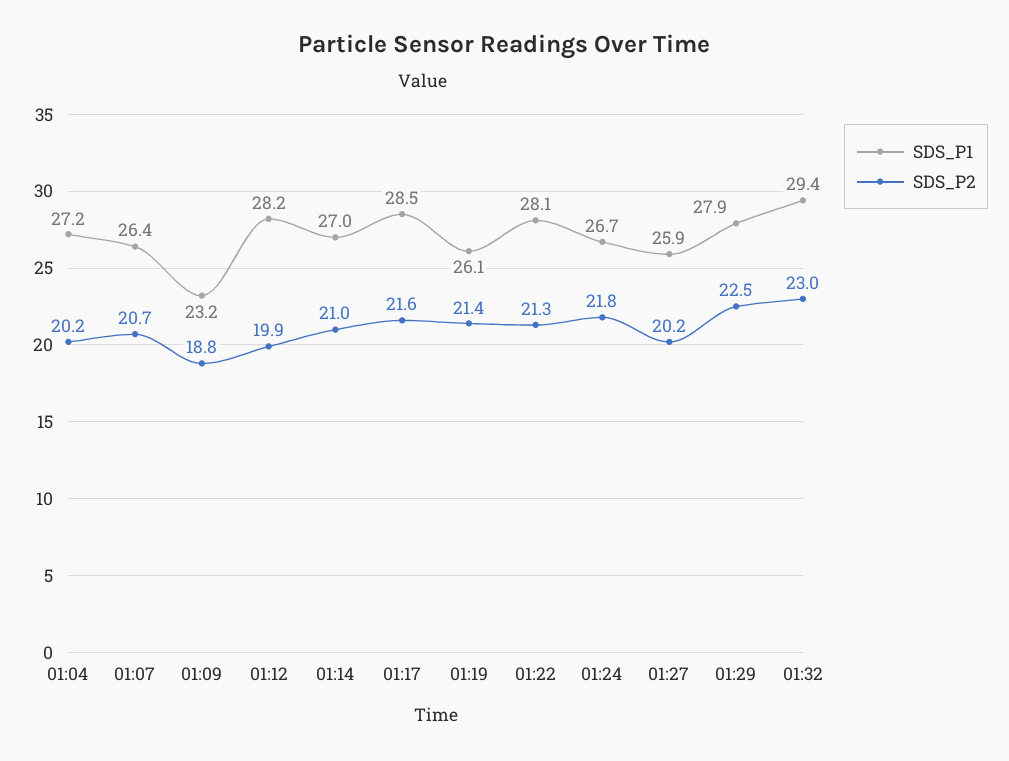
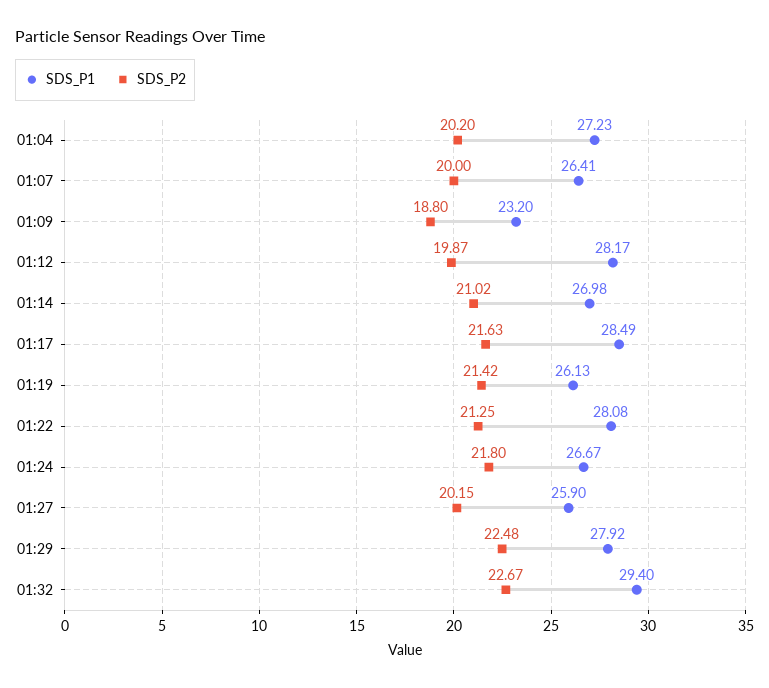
SDS_P2, 01:07: 20.7 -> 20
SDS_P2, 01:32: 23 -> 22.67

